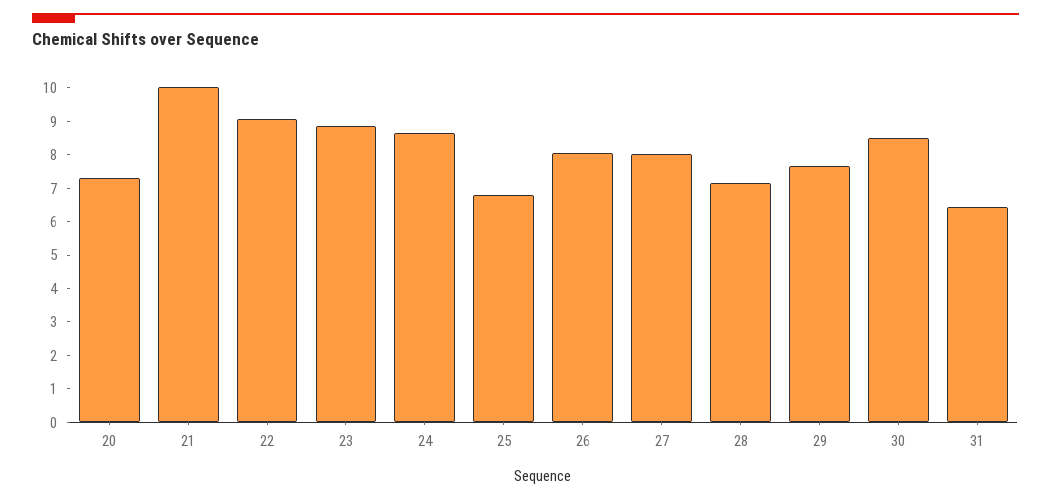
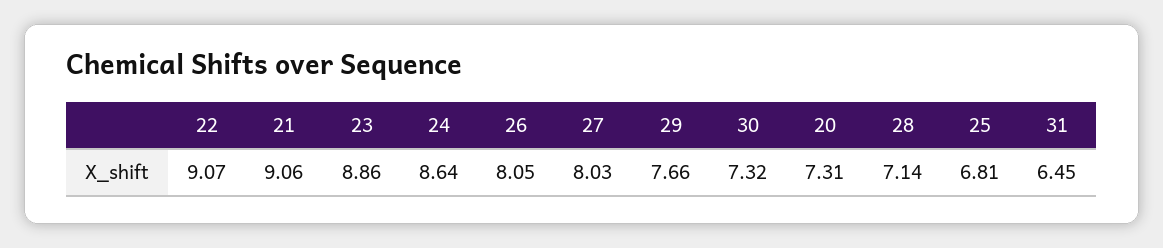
21: 10 -> 9.06
30: 8.5 -> 7.32

